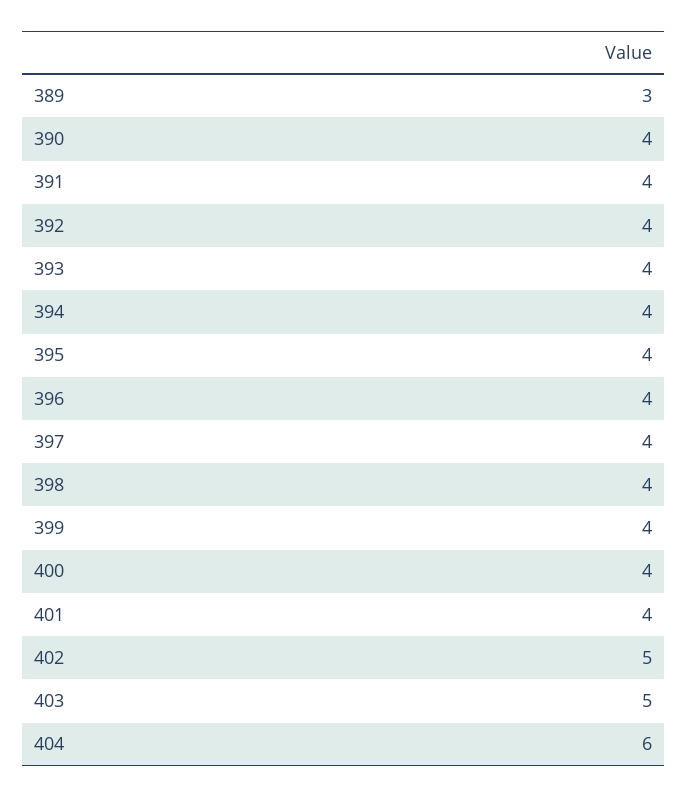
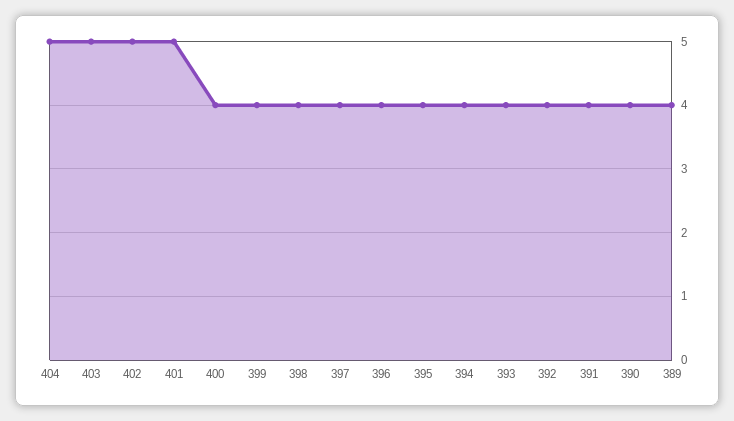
389: 3 -> 4
401: 4 -> 5
404: 6 -> 5

